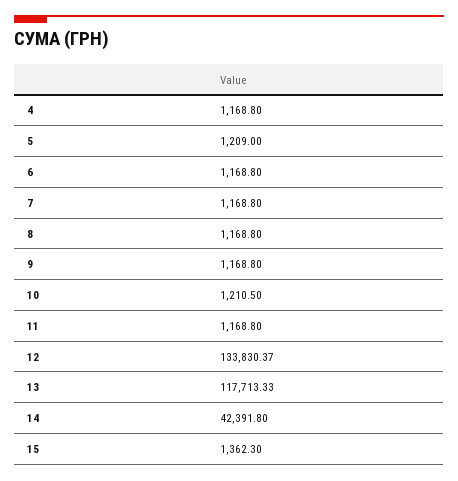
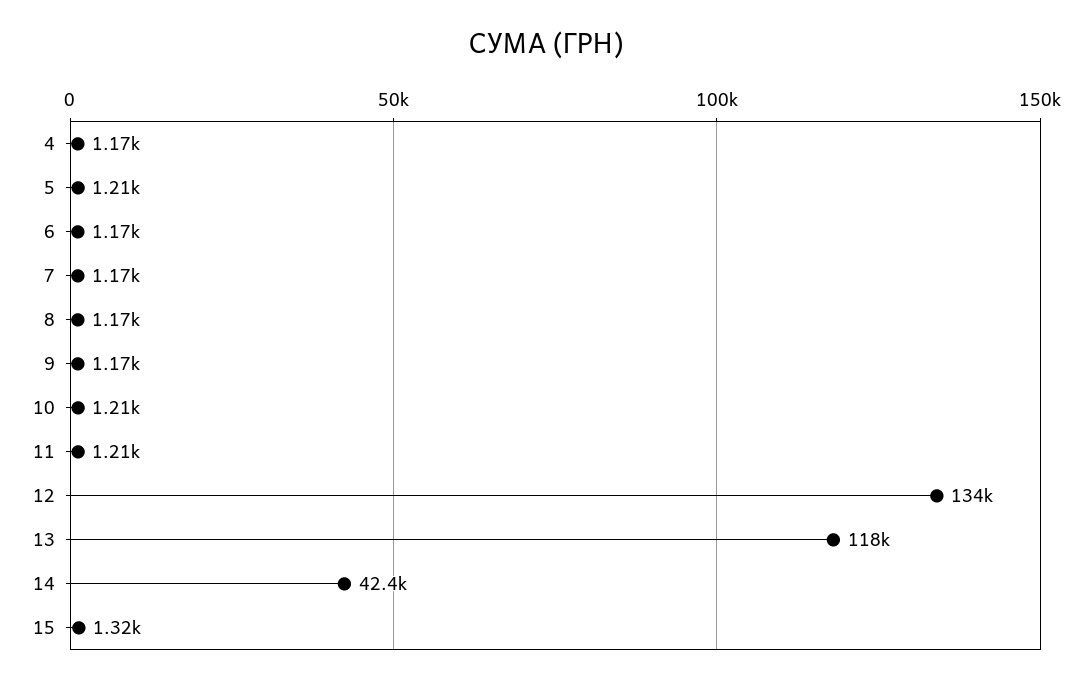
11: 1168.8 -> 1210
15: 1362.3 -> 1320

